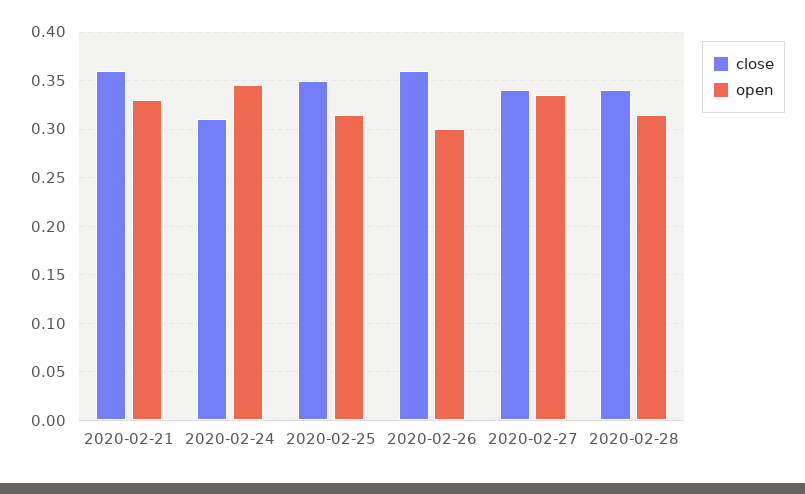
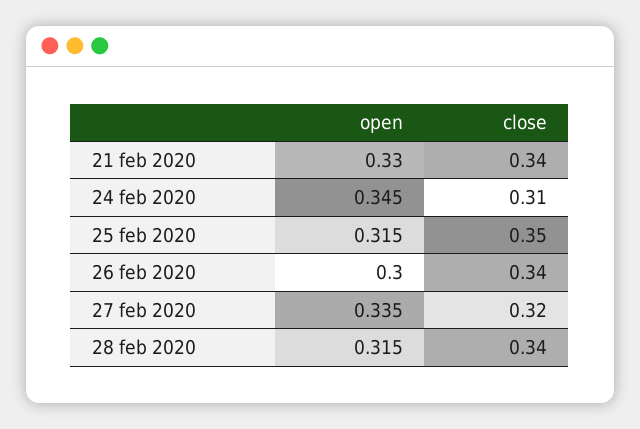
close, 2020-02-21: 0.36 -> 0.34
close, 2020-02-26: 0.36 -> 0.34
close, 2020-02-27: 0.34 -> 0.32

